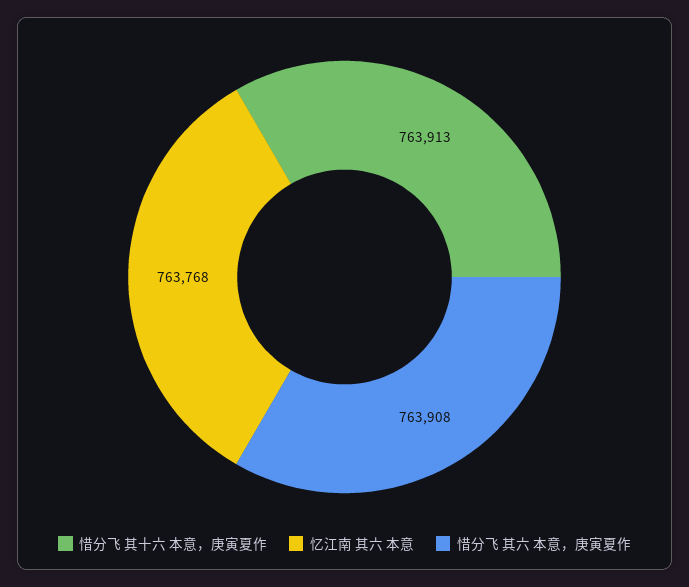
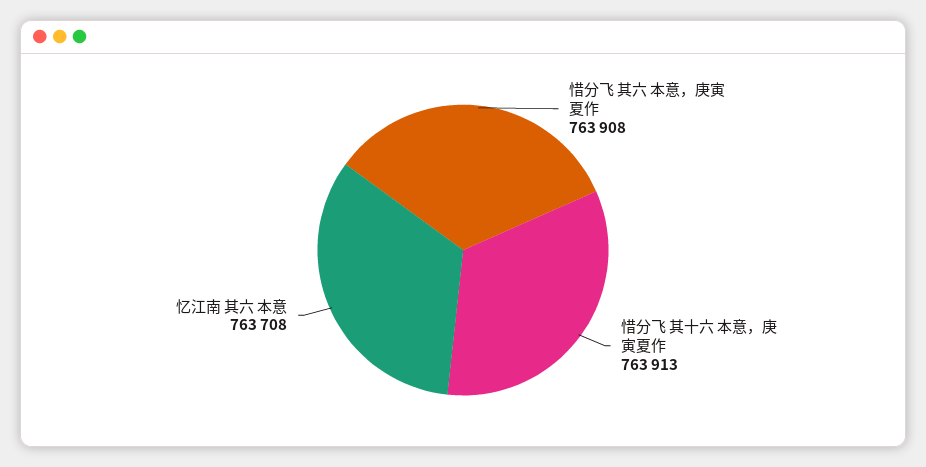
忆江南 其六 本意: 763768 -> 763708

